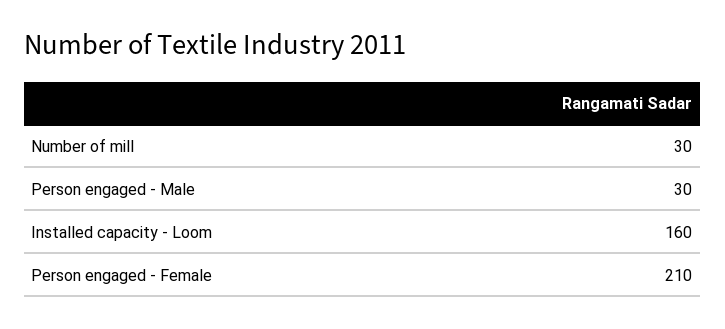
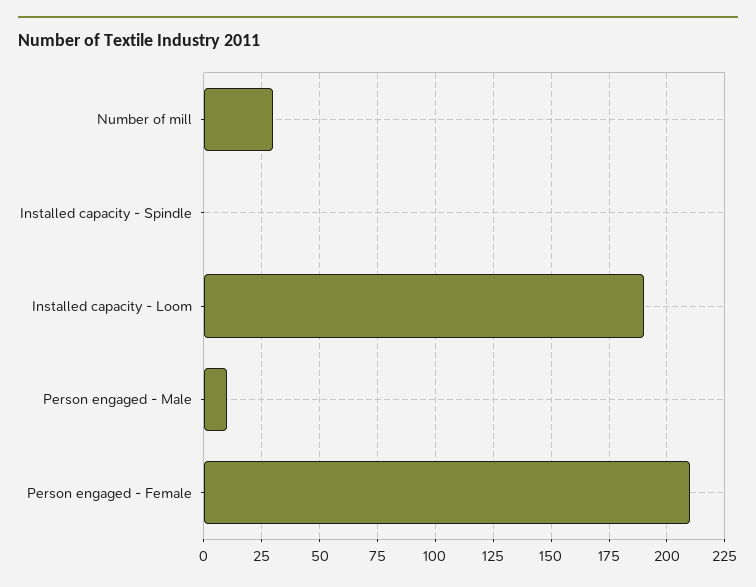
Person engaged - Male: 30 -> 10
Installed capacity - Loom: 160 -> 190
Installed capacity - Spindle: none -> 0

